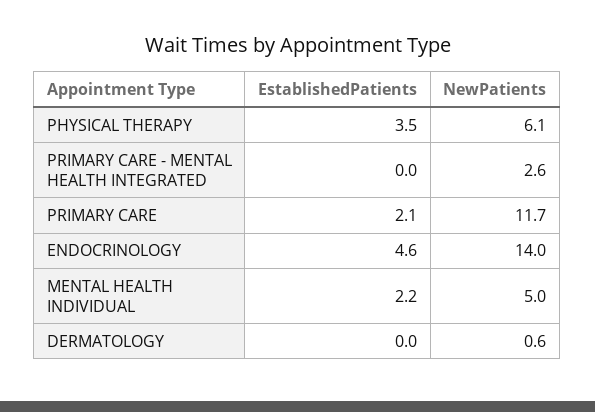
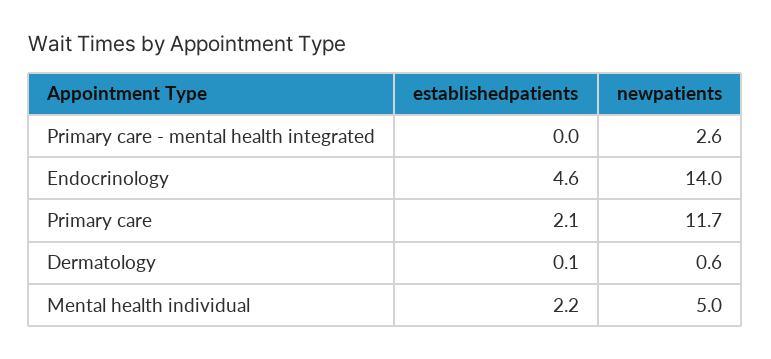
EstablishedPatients, PHYSICAL THERAPY: 3.5 -> none
NewPatients, PHYSICAL THERAPY: 6.1 -> none
EstablishedPatients, DERMATOLOGY: 0 -> 0.1

